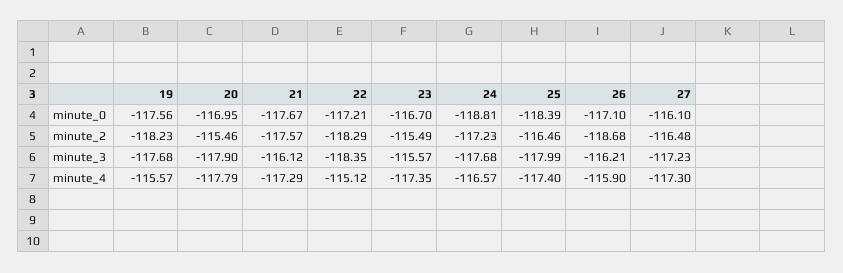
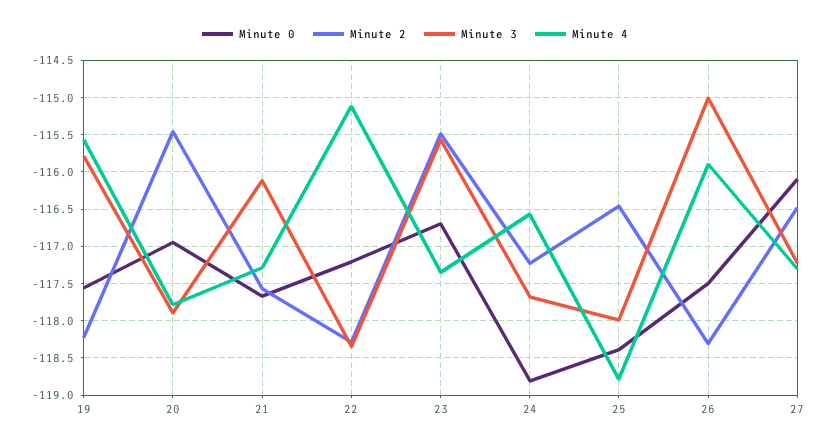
minute_0, 26: -117.1 -> -117.5
minute_2, 26: -118.68 -> -118.3
minute_3, 19: -117.68 -> -115.8
minute_3, 26: -116.21 -> -115
minute_4, 25: -117.4 -> -118.8

